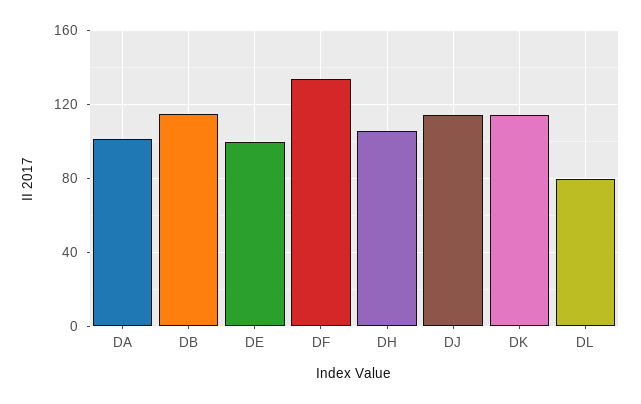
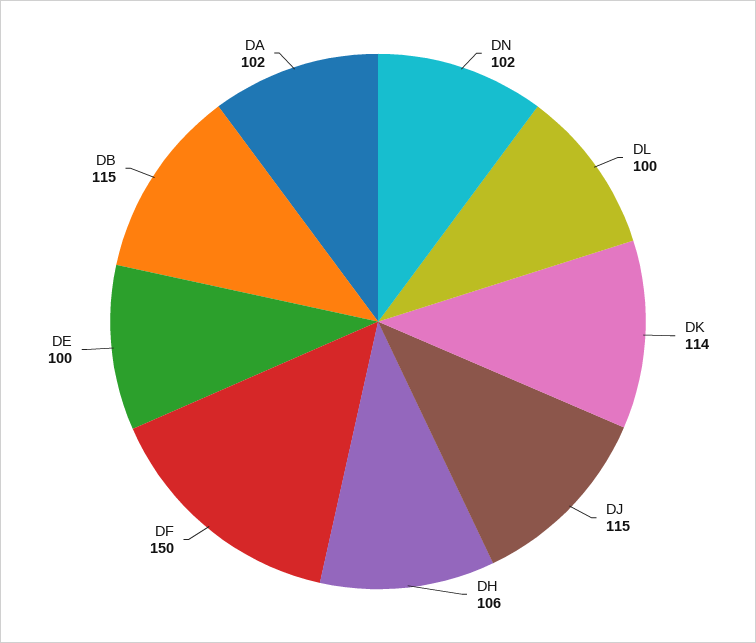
DF: 135 -> 150
DL: 80 -> 100
DN: none -> 102

